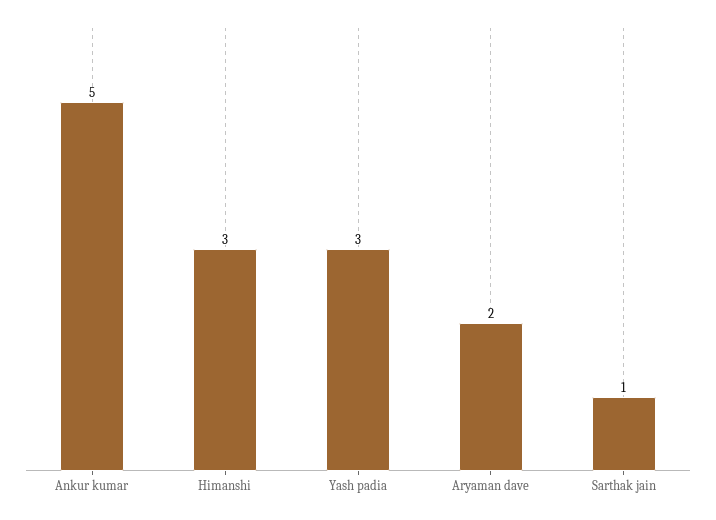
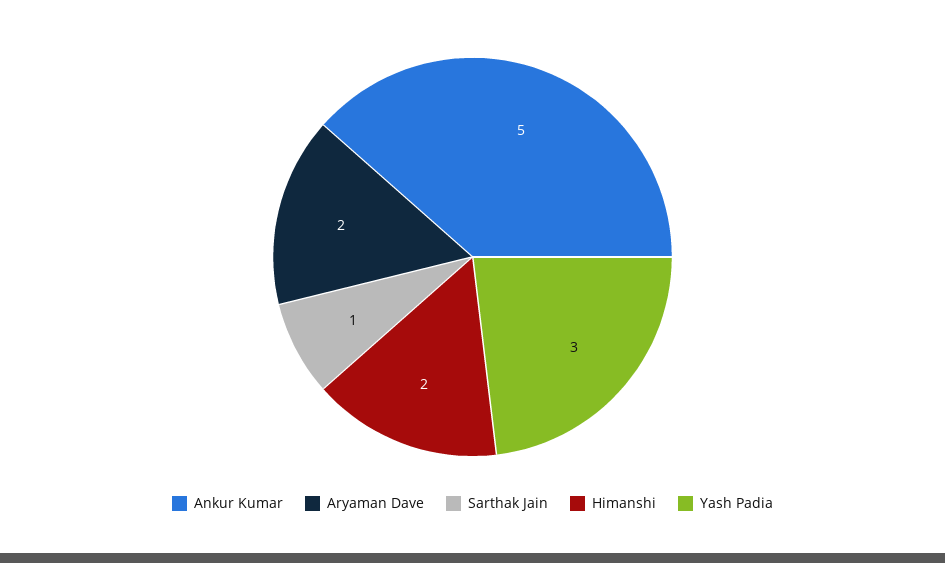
Himanshi: 3 -> 2

